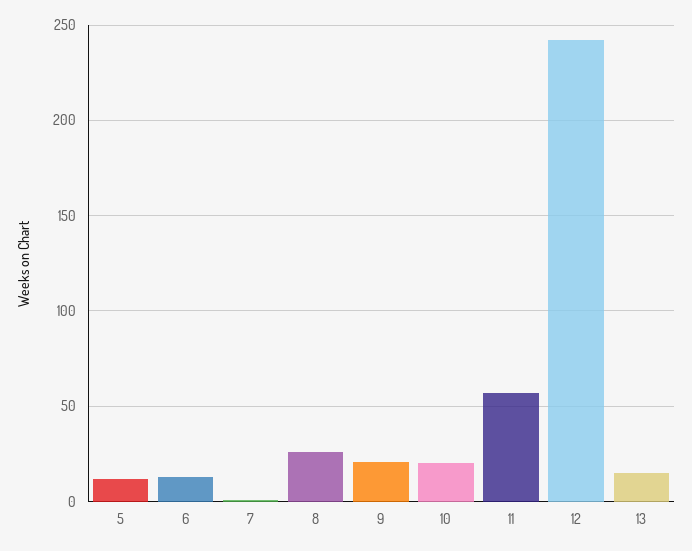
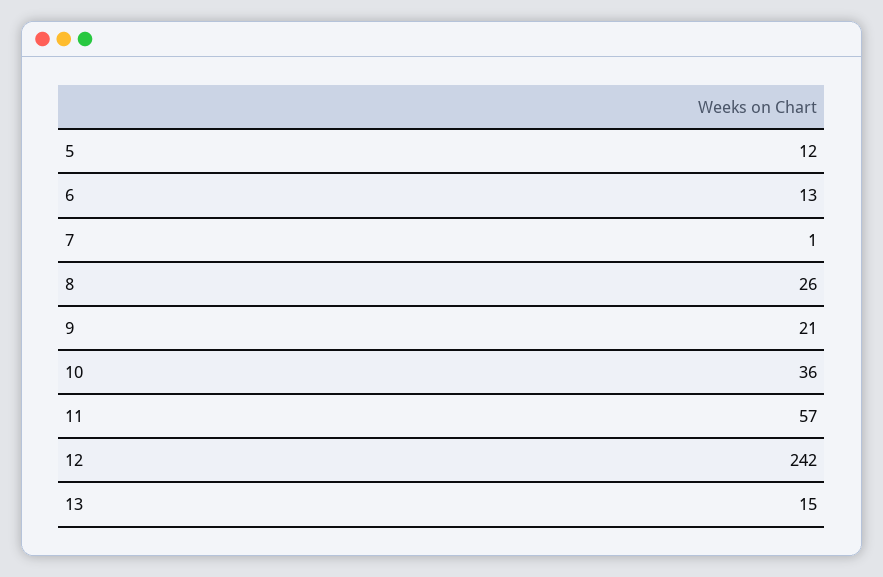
10: 20 -> 36

